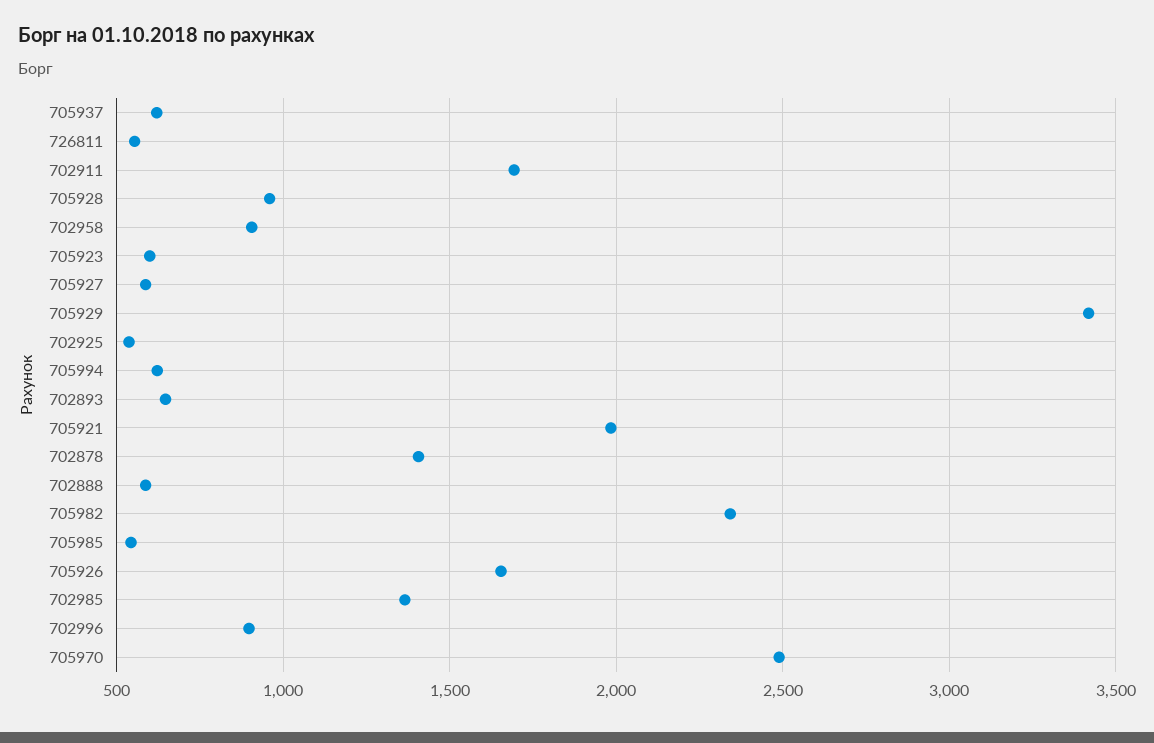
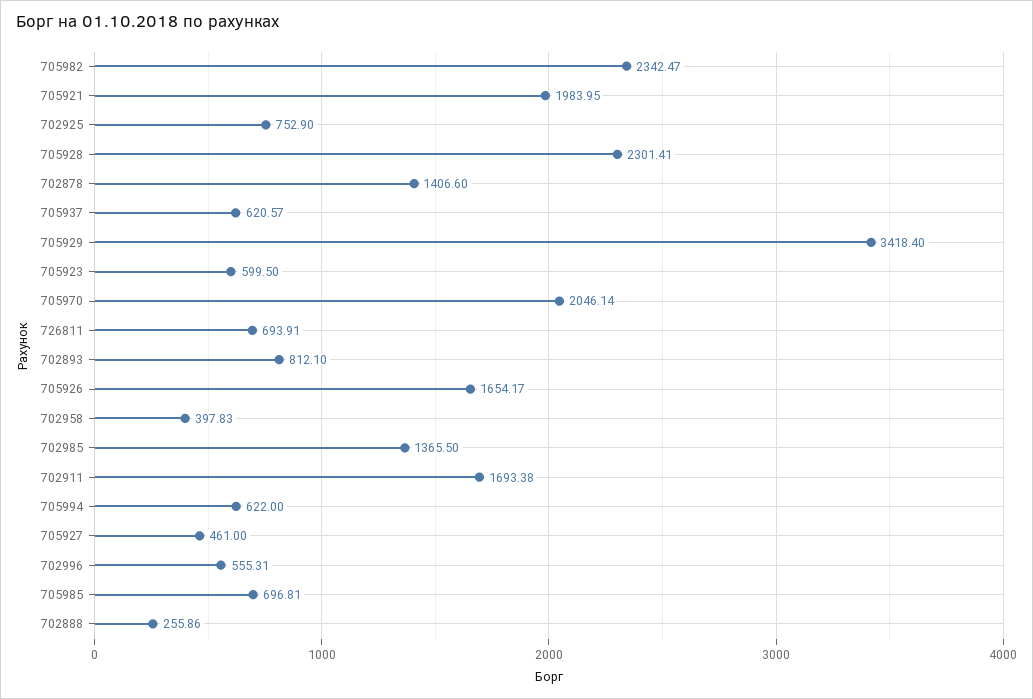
726811: 550 -> 693.91
705928: 950 -> 2301.41
702958: 900 -> 397.83
705927: 600 -> 461
702925: 550 -> 752.9
702893: 650 -> 812.1
702888: 600 -> 255.86
705985: 550 -> 696.81
702996: 900 -> 555.31
705970: 2500 -> 2046.14

